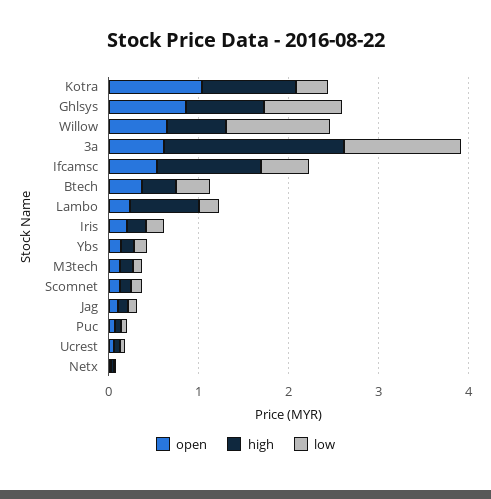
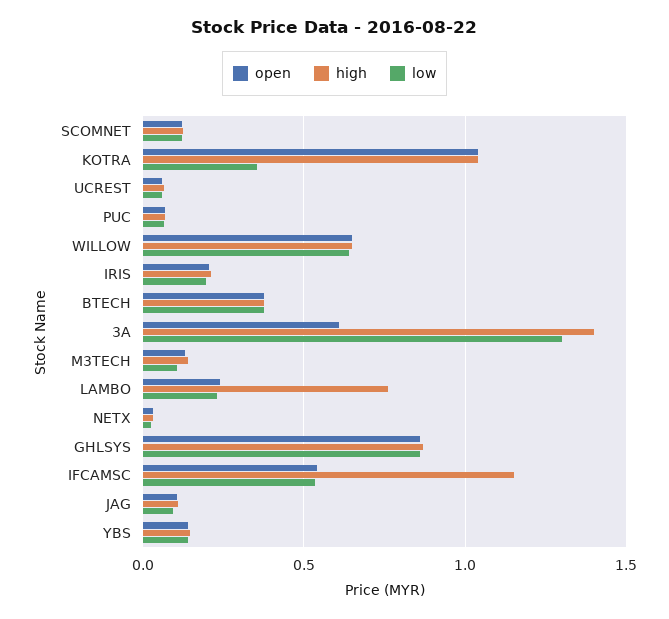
low, Willow: 1.2 -> 0.65
high, 3a: 2 -> 1.4

